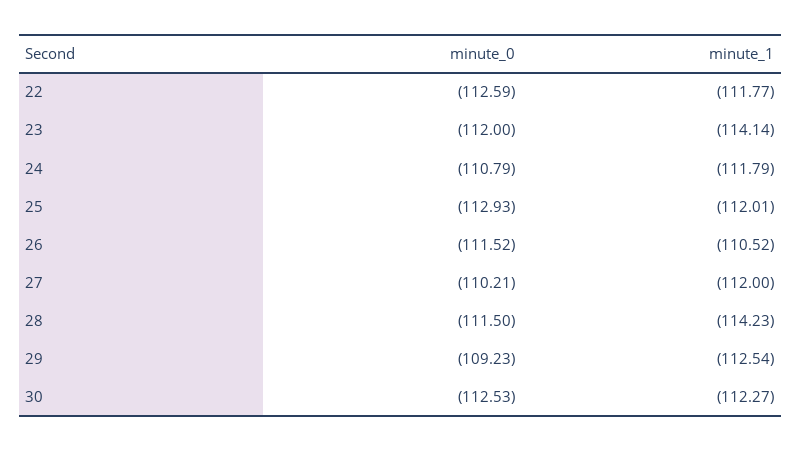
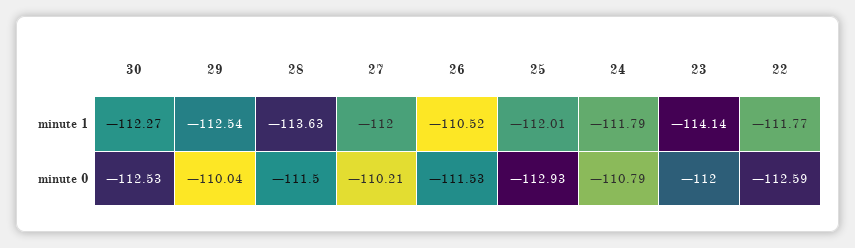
minute_0, 26: -111.52 -> -111.53
minute_1, 28: -114.23 -> -113.63
minute_0, 29: -109.23 -> -110.04

